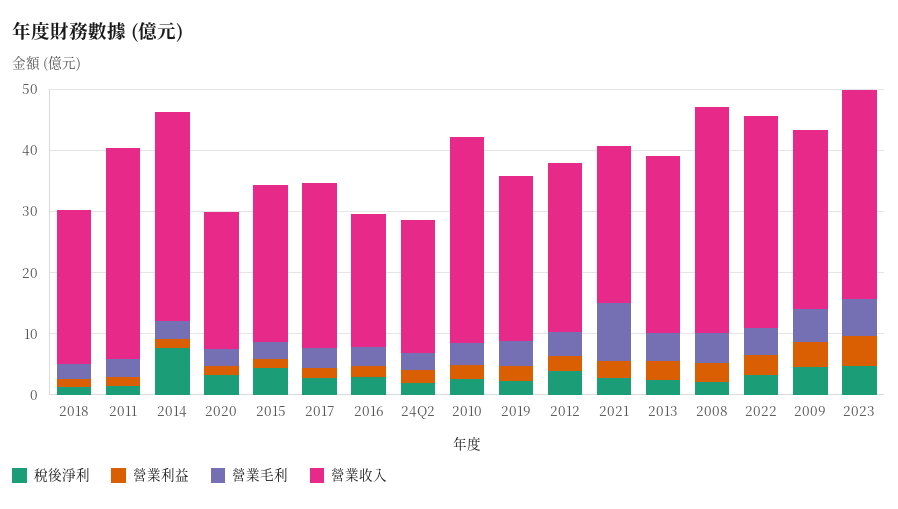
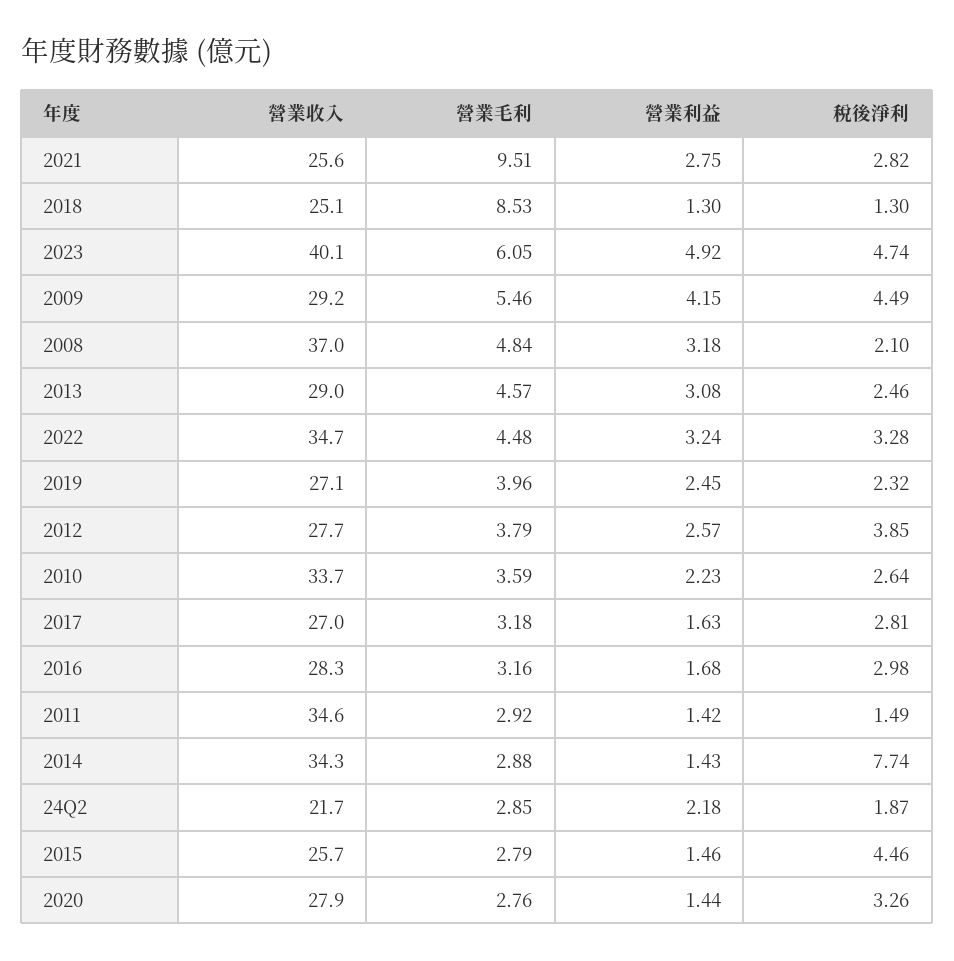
營業毛利, 2018: 2 -> 8.53
營業收入, 2020: 22 -> 27.9
營業收入, 2016: 22 -> 28.3
營業收入, 2023: 34 -> 40.1

